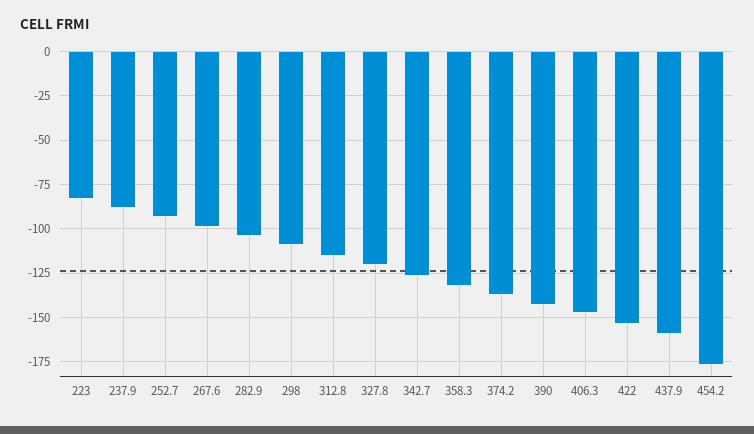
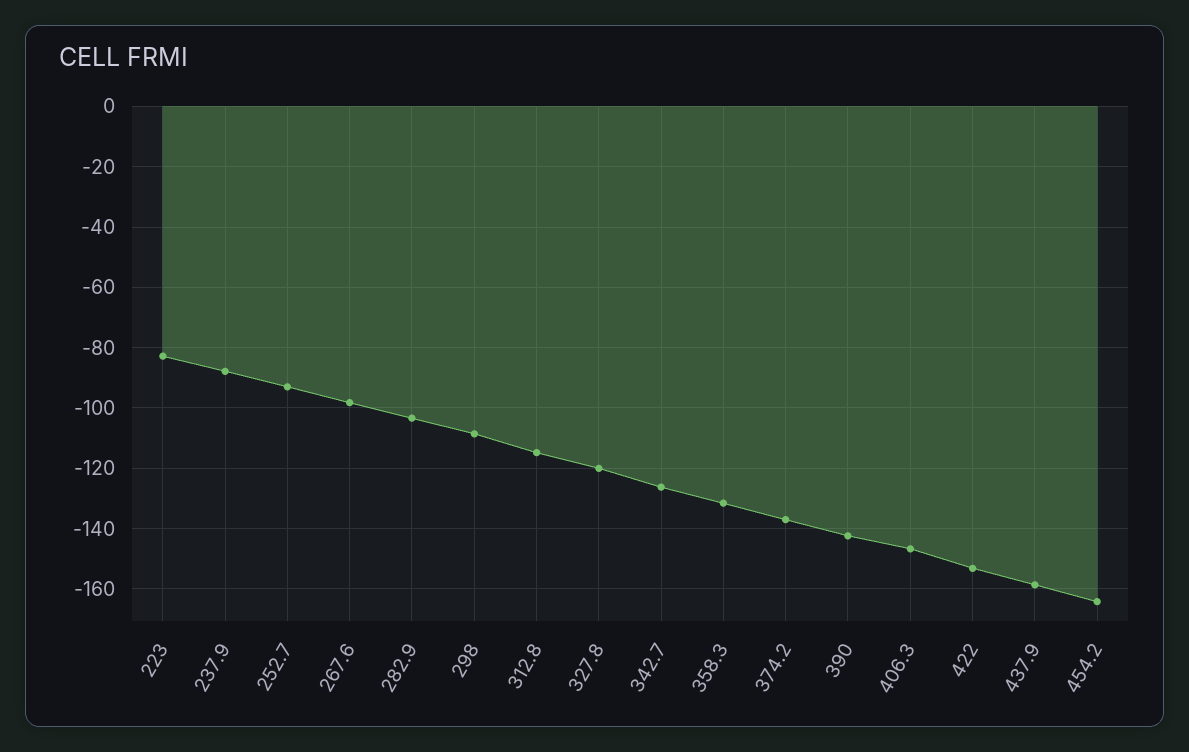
454.2: -175 -> -164

